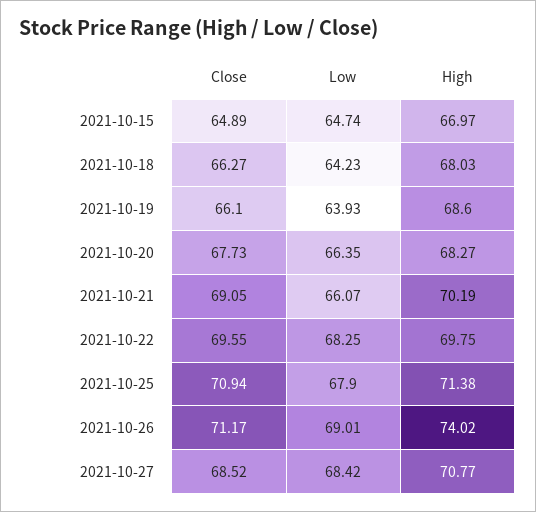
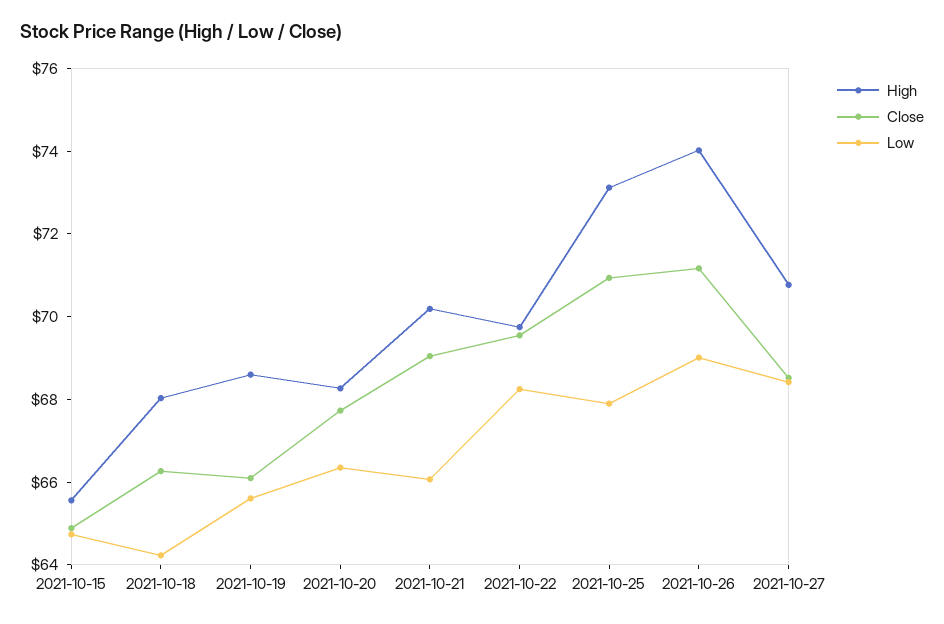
High, 2021-10-15: 66.97 -> 65.5
Low, 2021-10-19: 63.93 -> 65.5
High, 2021-10-25: 71.38 -> 73

